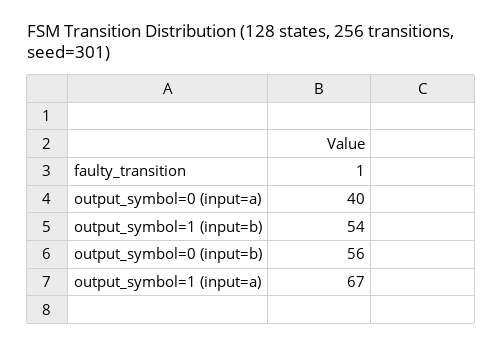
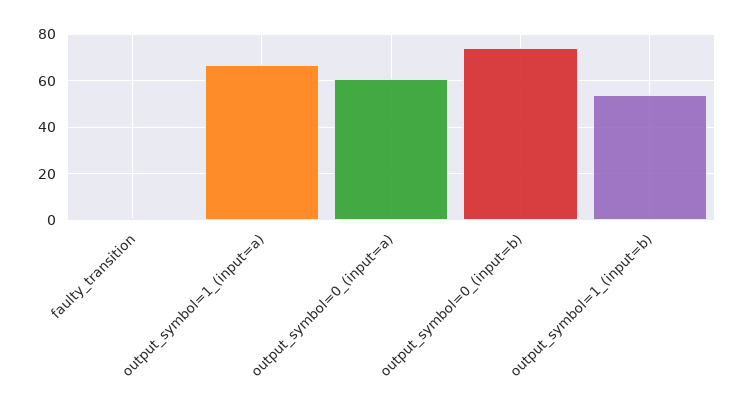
output_symbol=0 (input=a): 40 -> 60
output_symbol=0 (input=b): 56 -> 75

